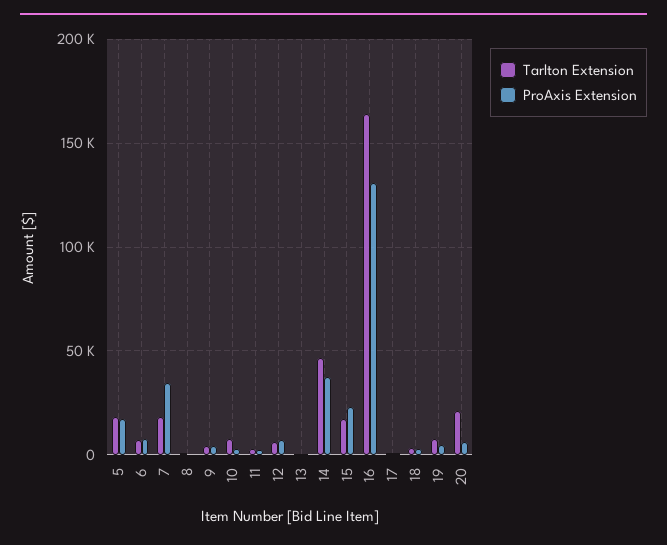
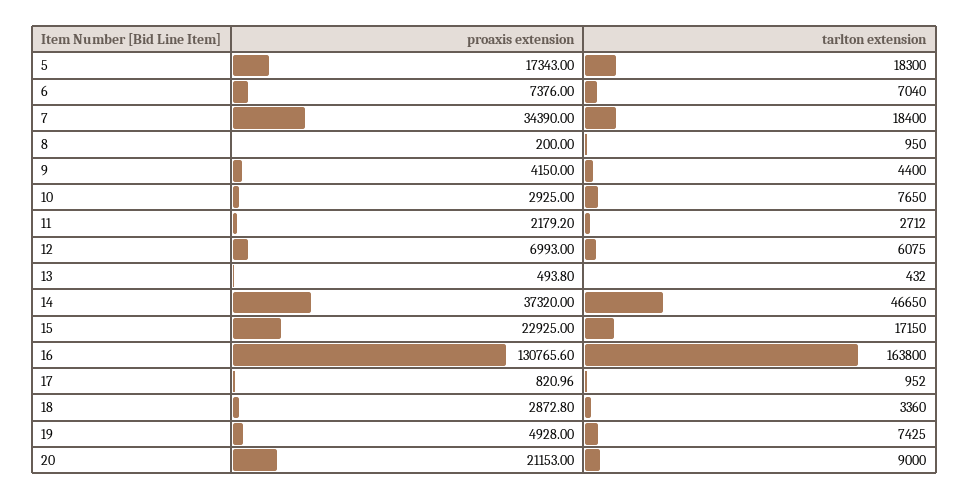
Tarlton Extension, 20: 20000 -> 9000
ProAxis Extension, 20: 5000 -> 21153

